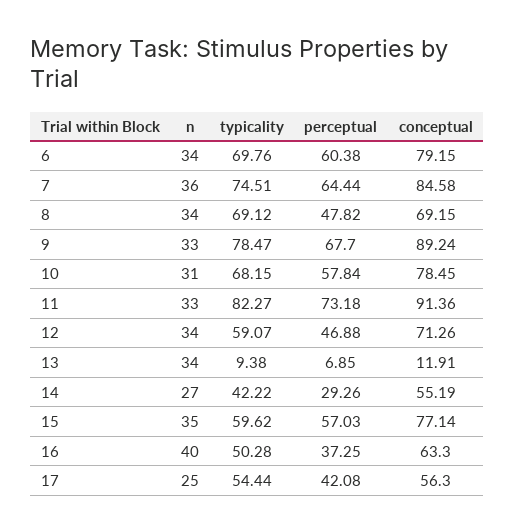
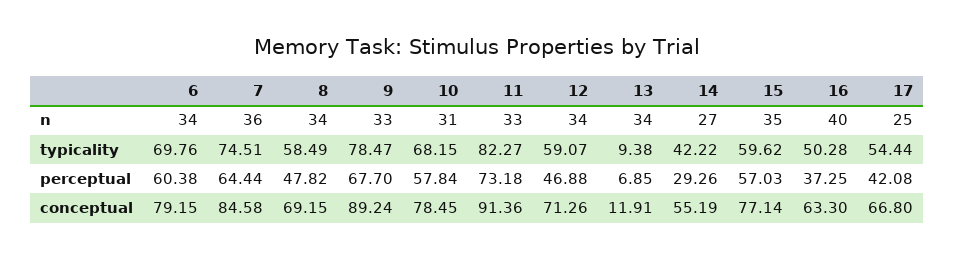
typicality, 8: 69.12 -> 58.49
conceptual, 17: 56.3 -> 66.8

